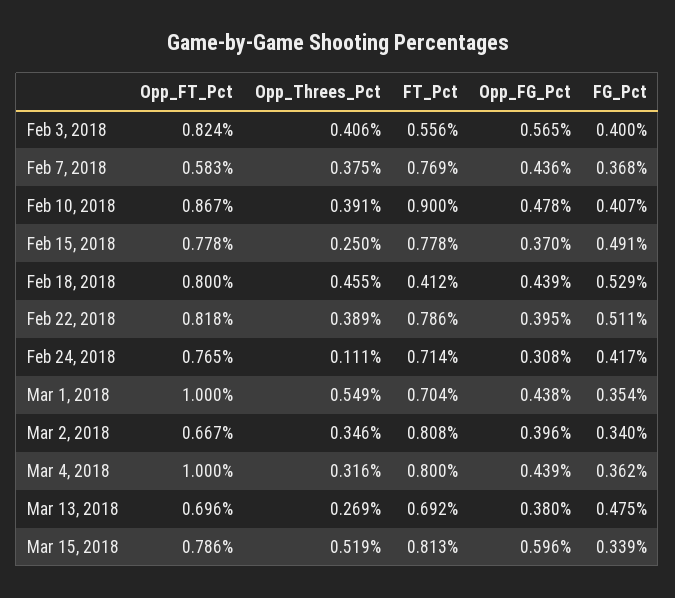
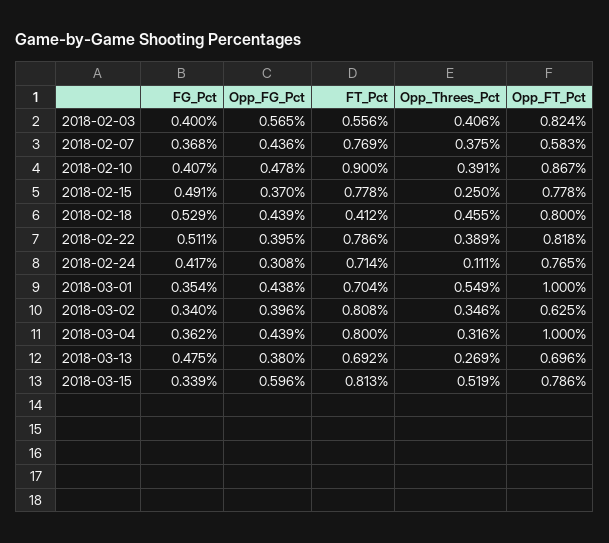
Opp_FT_Pct, Mar 2, 2018: 0.667 -> 0.625

